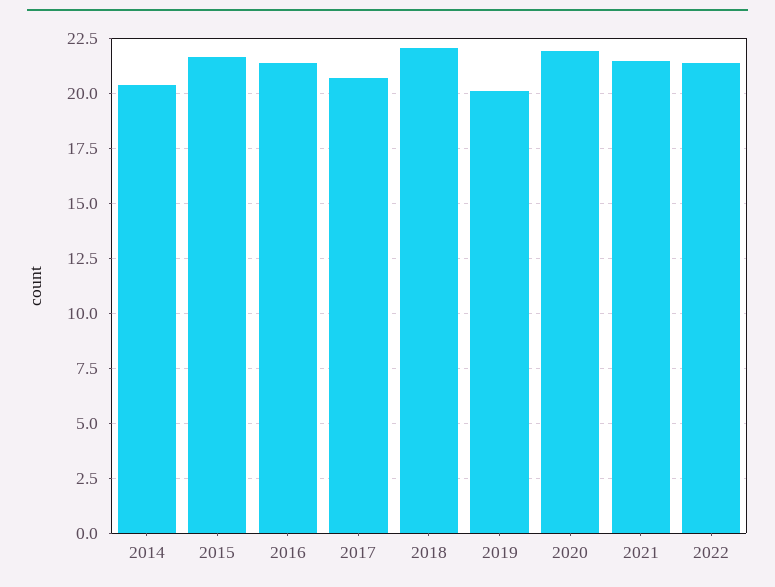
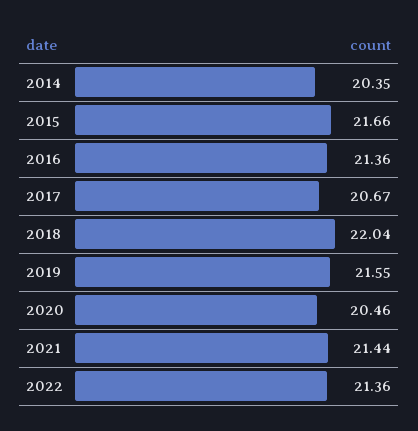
2019: 20 -> 21.55
2020: 22 -> 20.46

